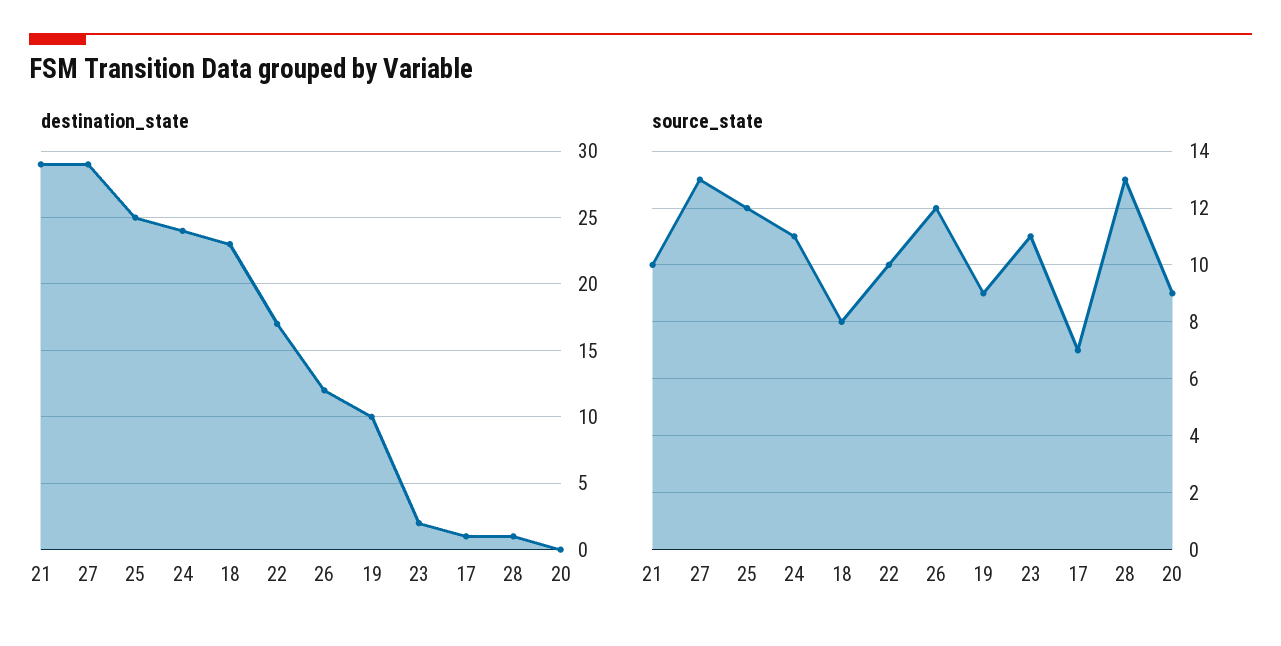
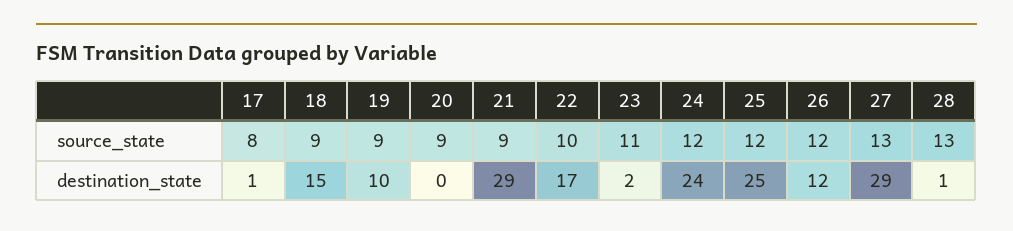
destination_state, 18: 23 -> 15
source_state, 21: 10 -> 9
source_state, 24: 11 -> 12
source_state, 18: 8 -> 9
source_state, 17: 7 -> 8

